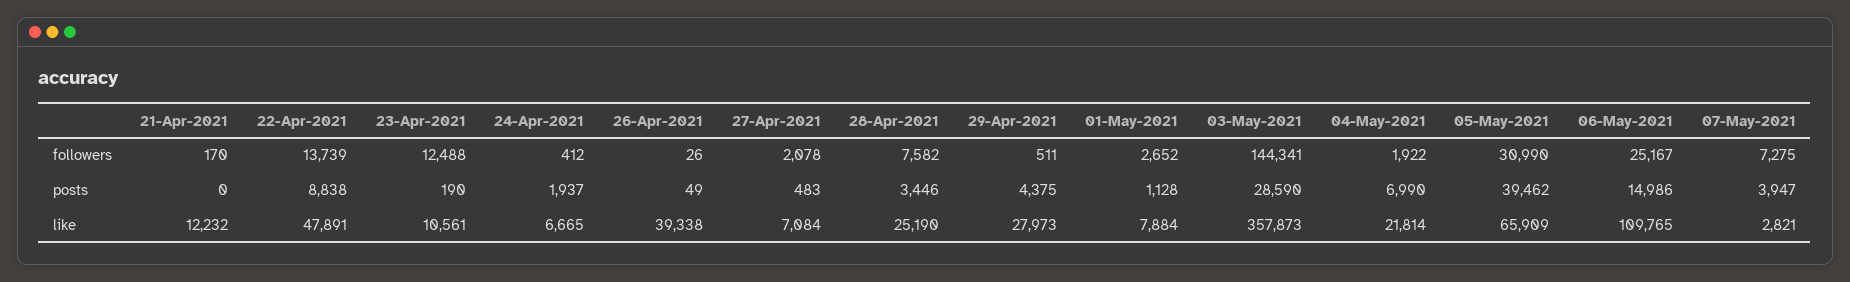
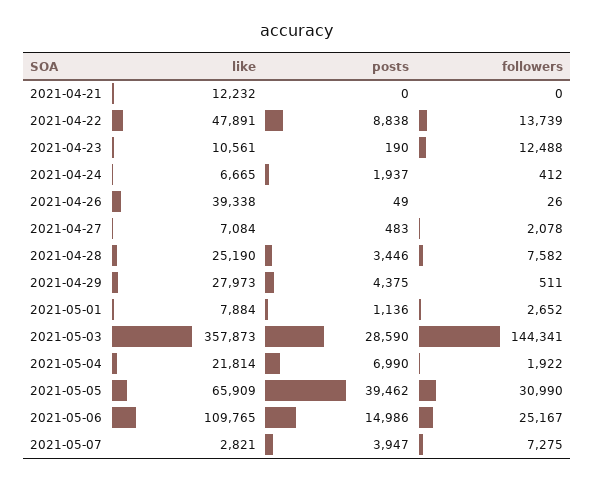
21-Apr-2021, followers: 170 -> 0
01-May-2021, posts: 1128 -> 1136

